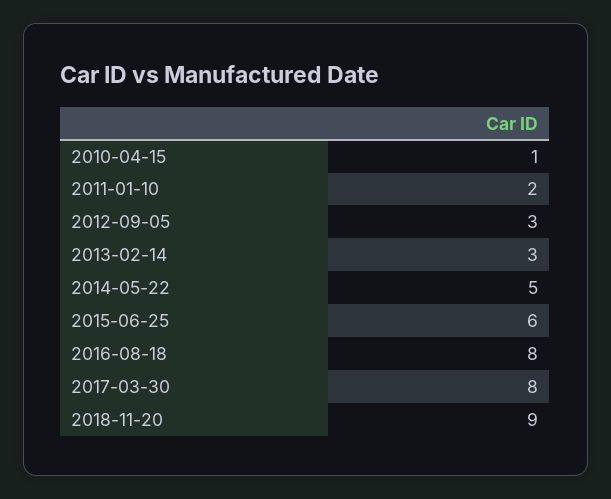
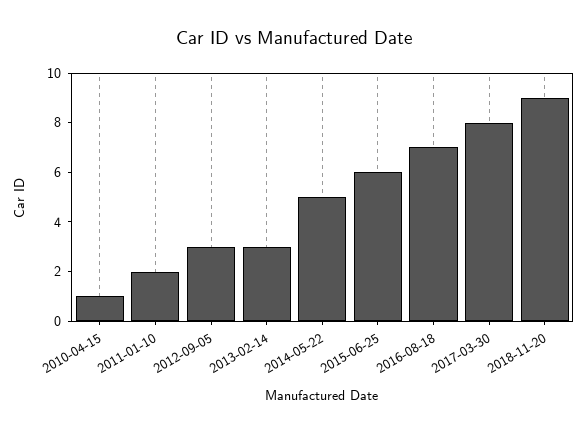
2016-08-18: 8 -> 7

